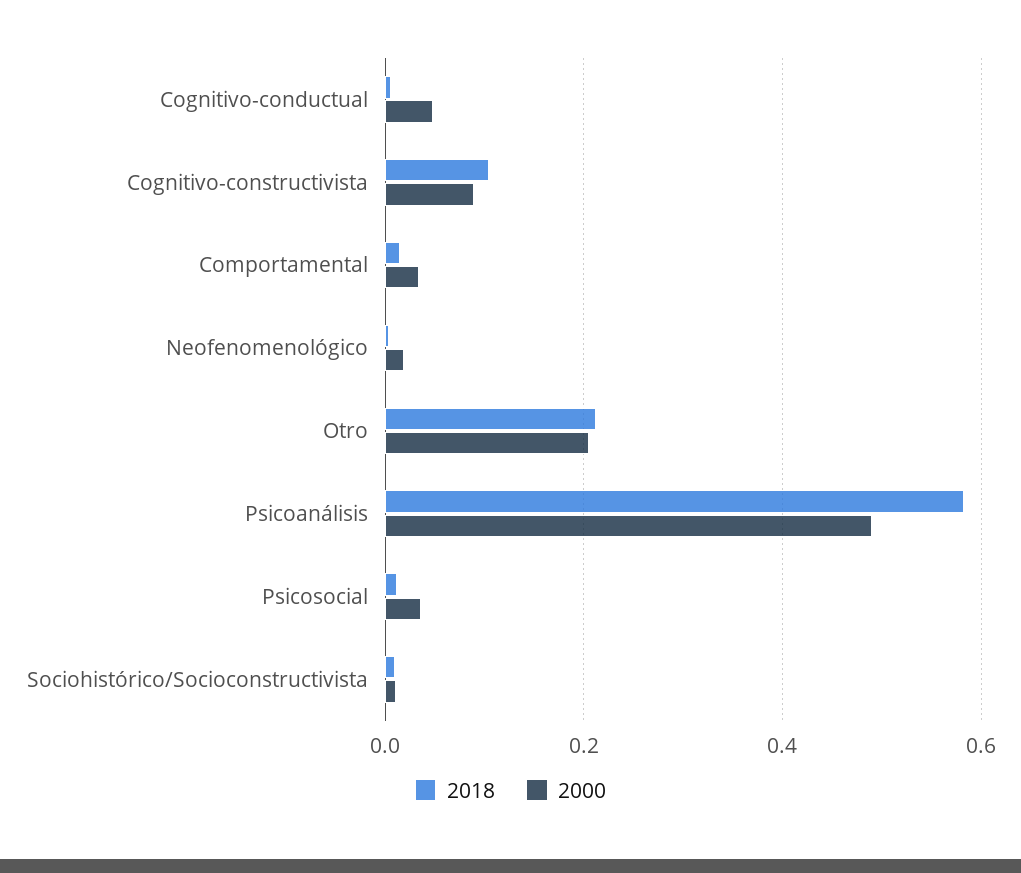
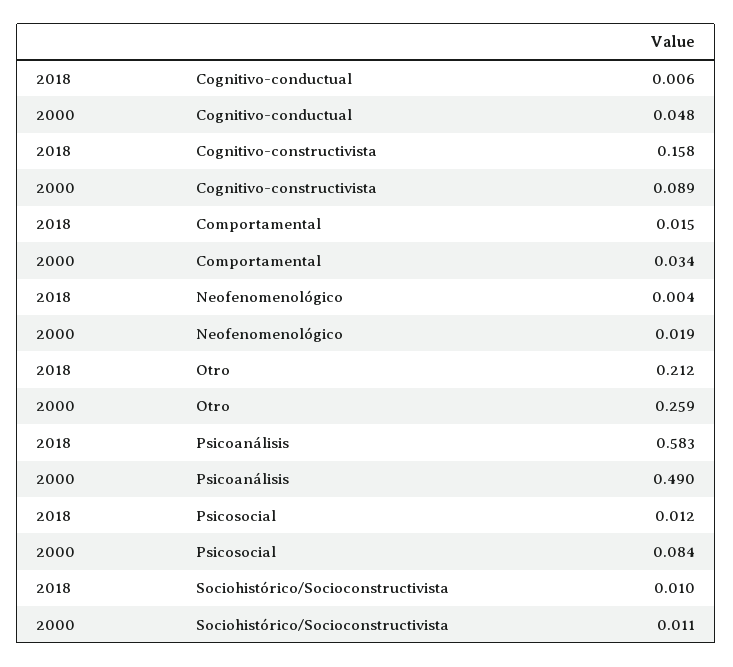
2018, Cognitivo-constructivista: 0.1 -> 0.158
2000, Otro: 0.2 -> 0.259
2000, Psicosocial: 0.04 -> 0.084

